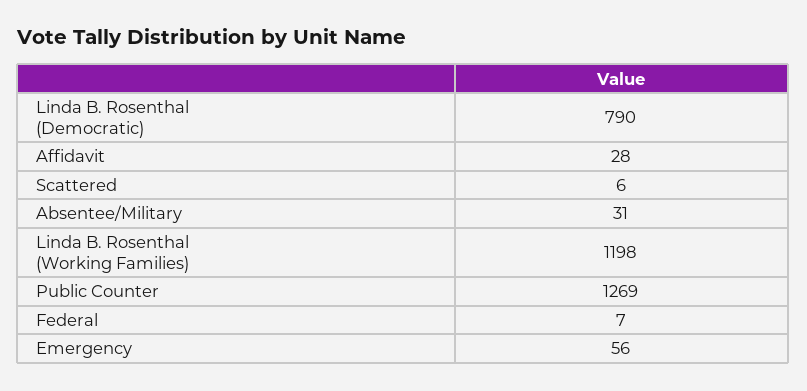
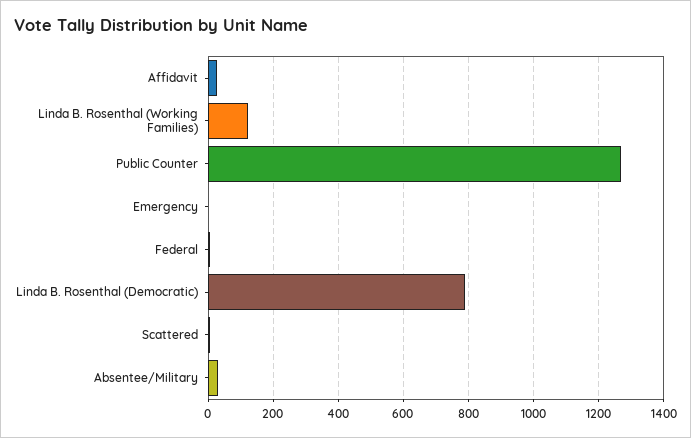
Linda B. Rosenthal (Working Families): 1198 -> 120
Emergency: 56 -> 0

